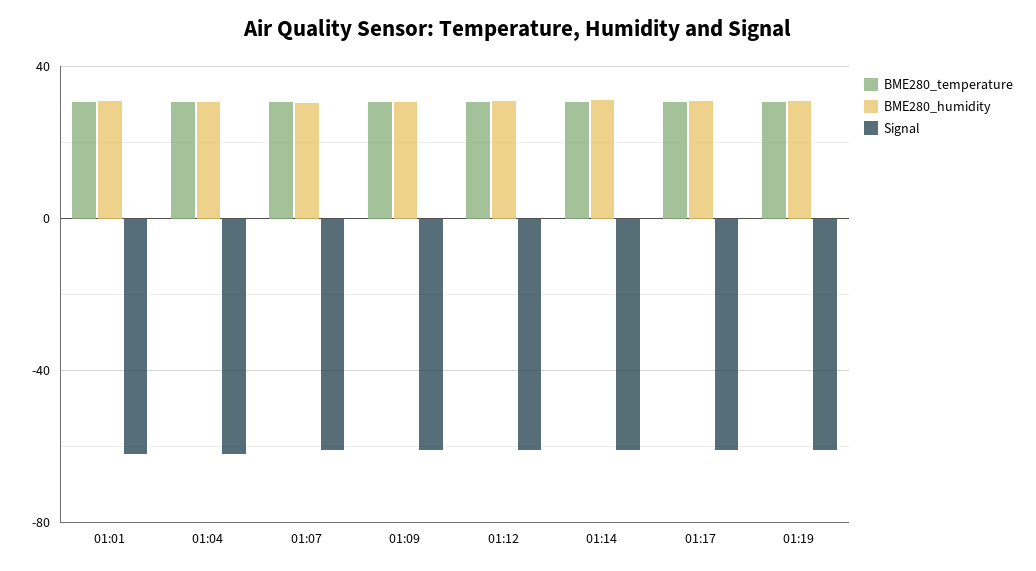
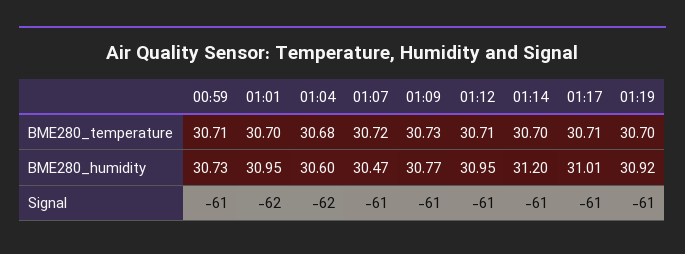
BME280_temperature, 00:59: none -> 30.71
BME280_humidity, 00:59: none -> 30.73
Signal, 00:59: none -> -61

